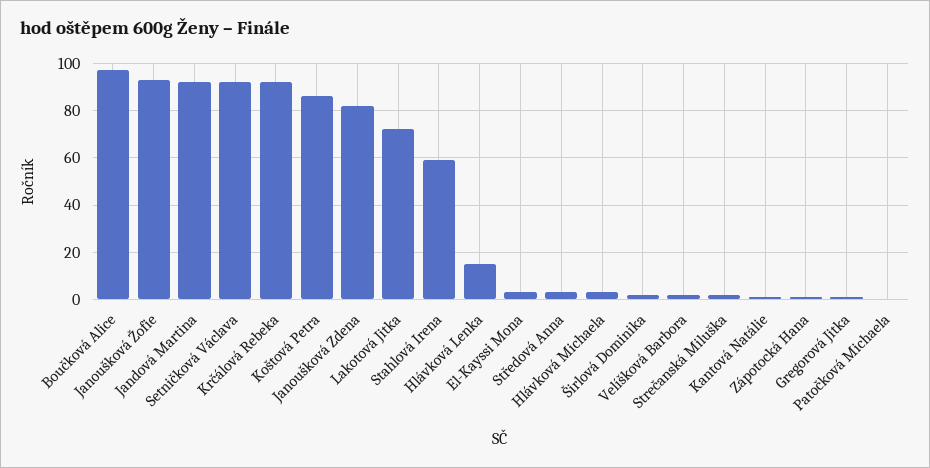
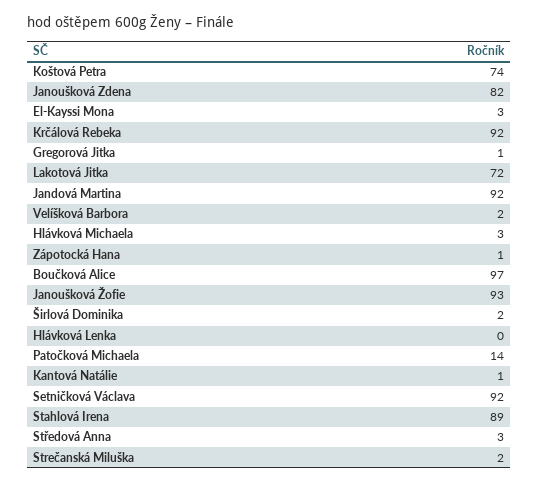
Koštová Petra: 85 -> 74
Stahlová Irena: 60 -> 89
Hlávková Lenka: 15 -> 0
Patočková Michaela: 0 -> 14

